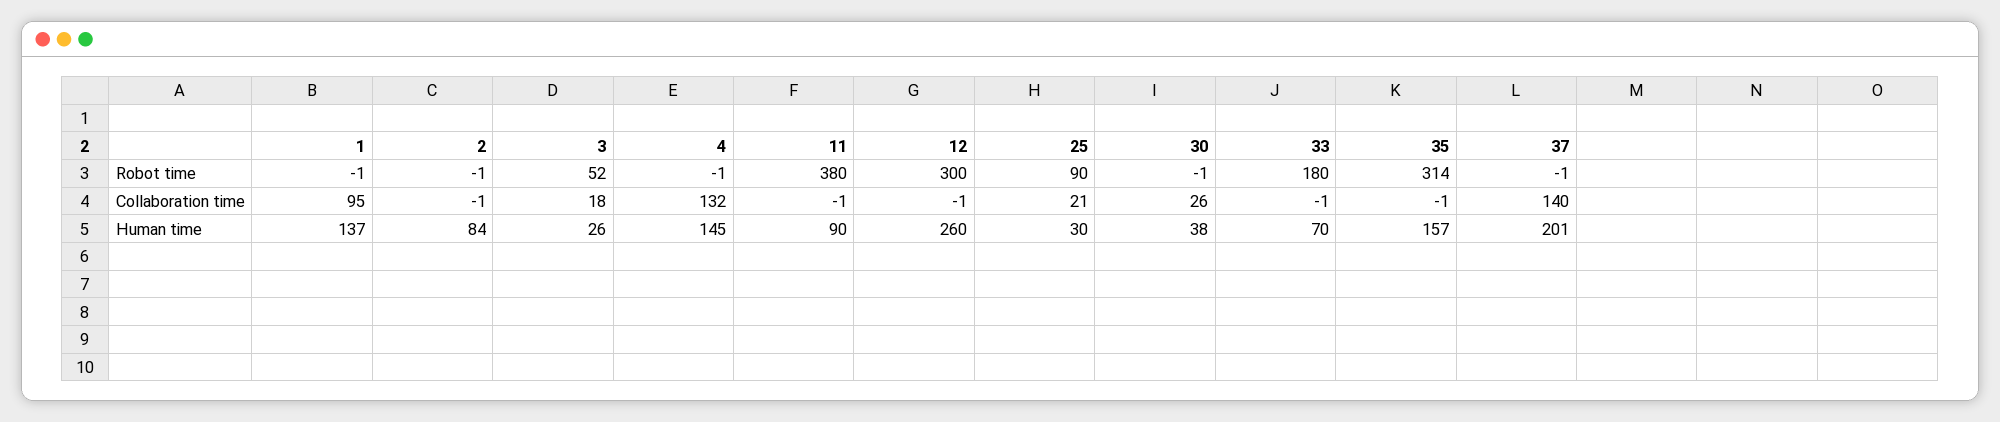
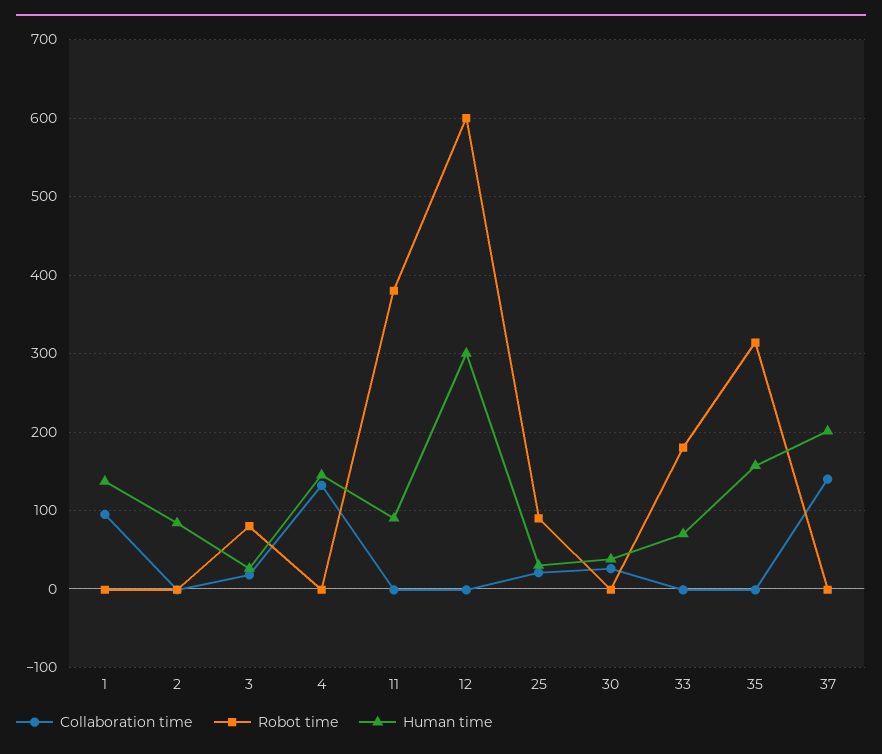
Robot time, 3: 52 -> 80
Robot time, 12: 300 -> 600
Human time, 12: 260 -> 300

